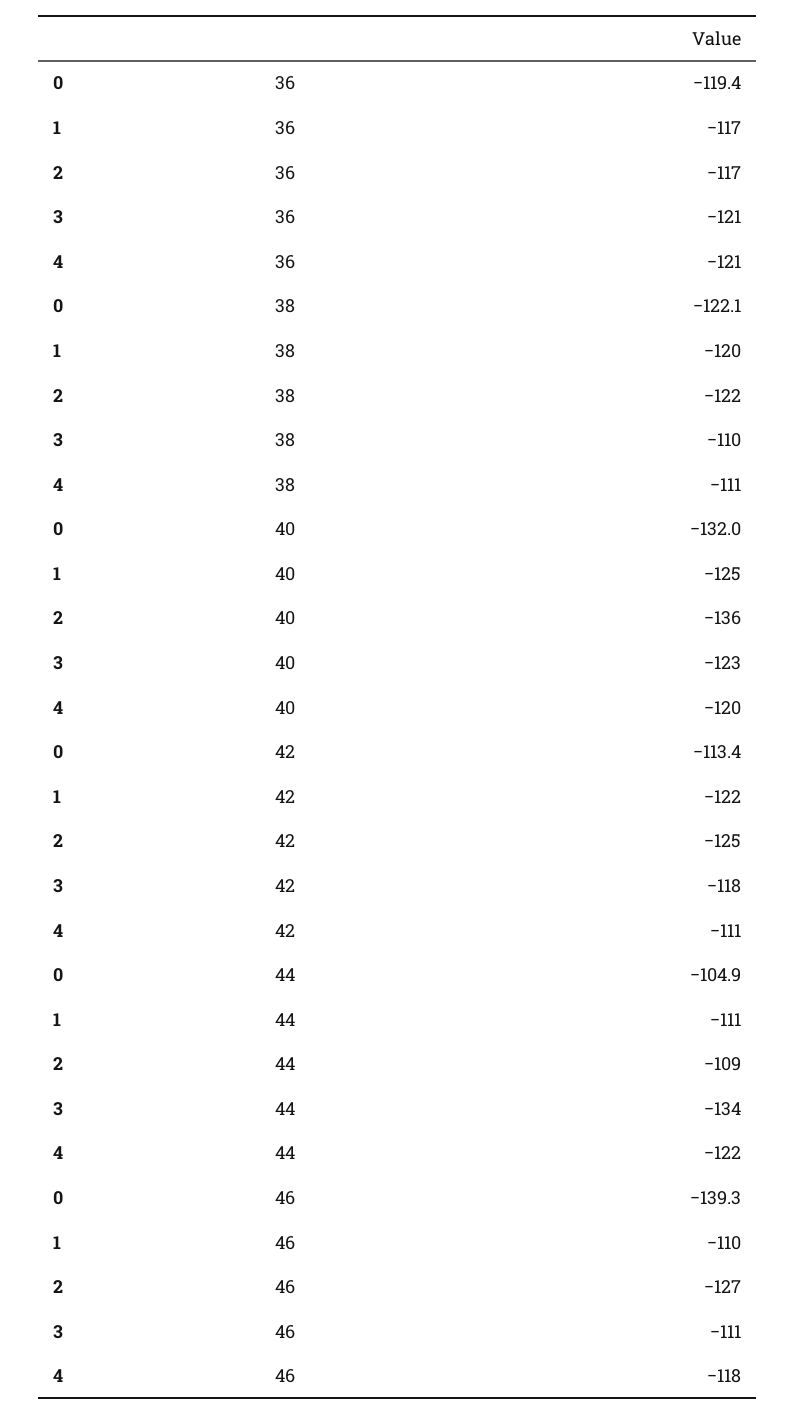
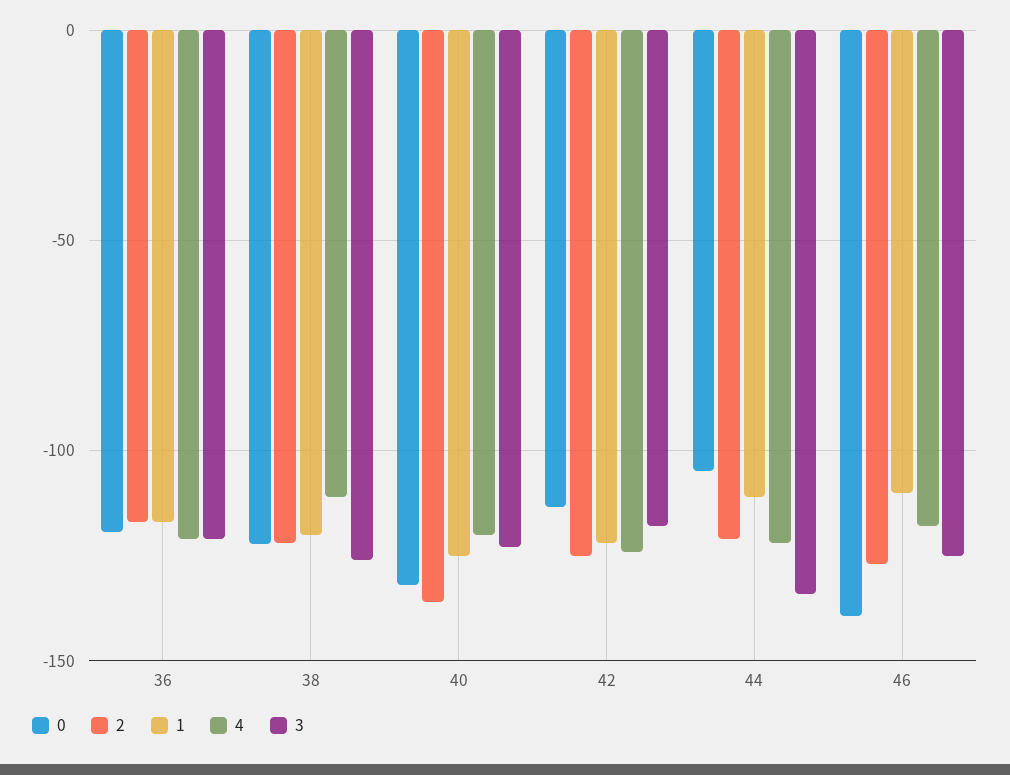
3, 38: -110 -> -125
4, 42: -111 -> -125
2, 44: -109 -> -120
3, 46: -111 -> -125

